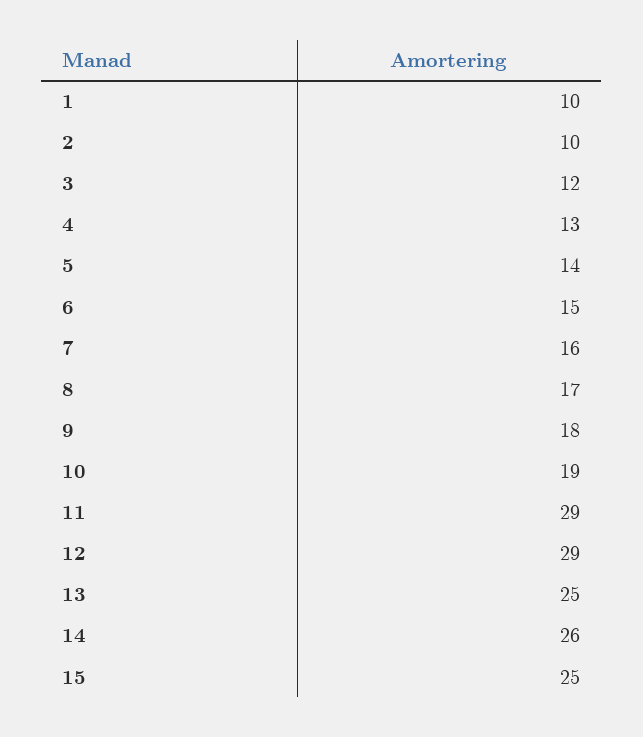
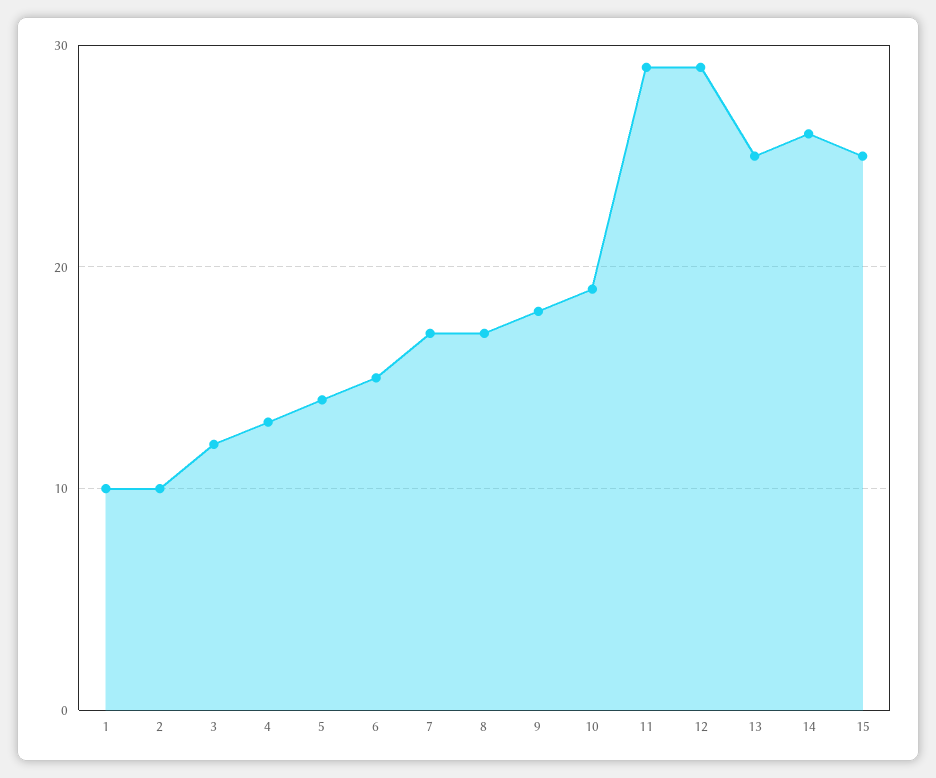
7: 16 -> 17

